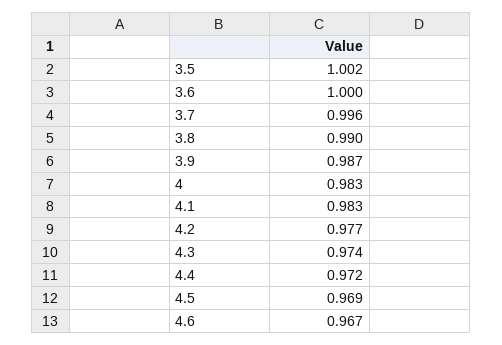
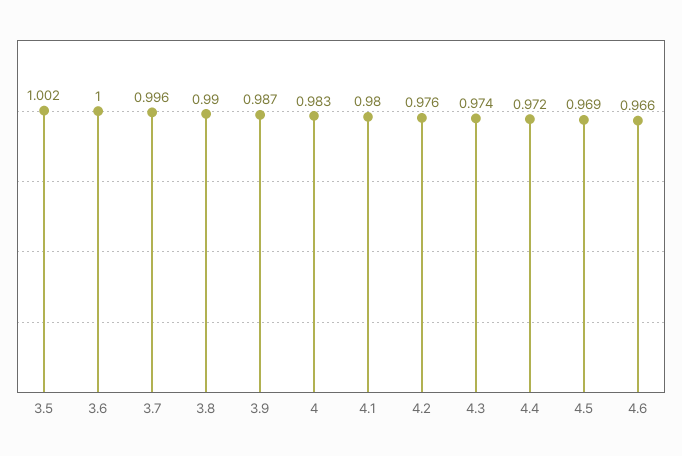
4.1: 0.983 -> 0.98
4.2: 0.977 -> 0.976
4.6: 0.967 -> 0.966

